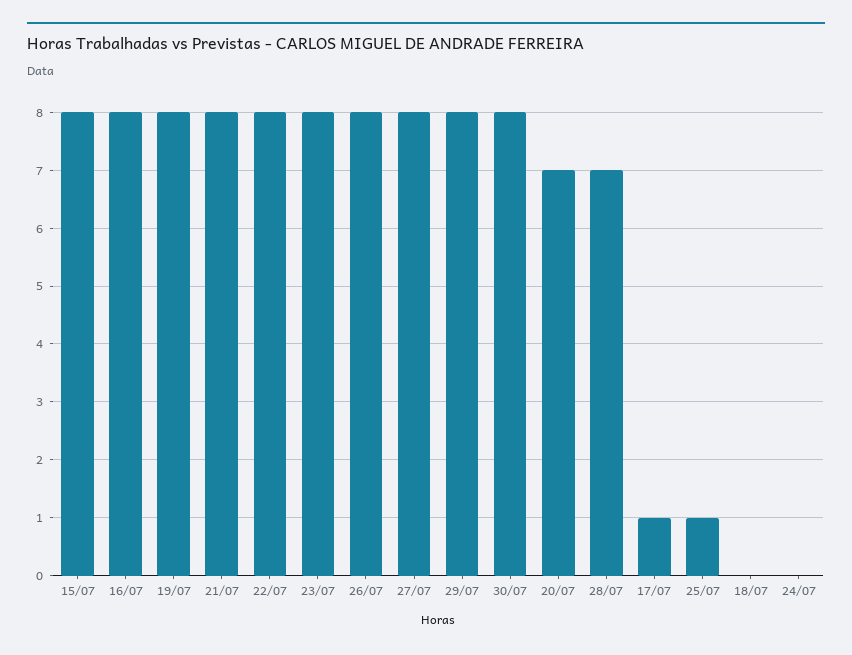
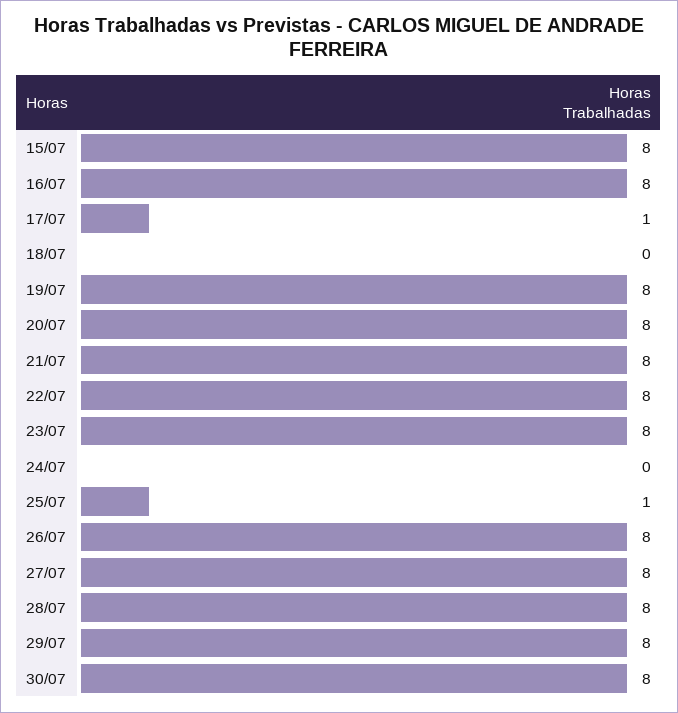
20/07: 7 -> 8
28/07: 7 -> 8

